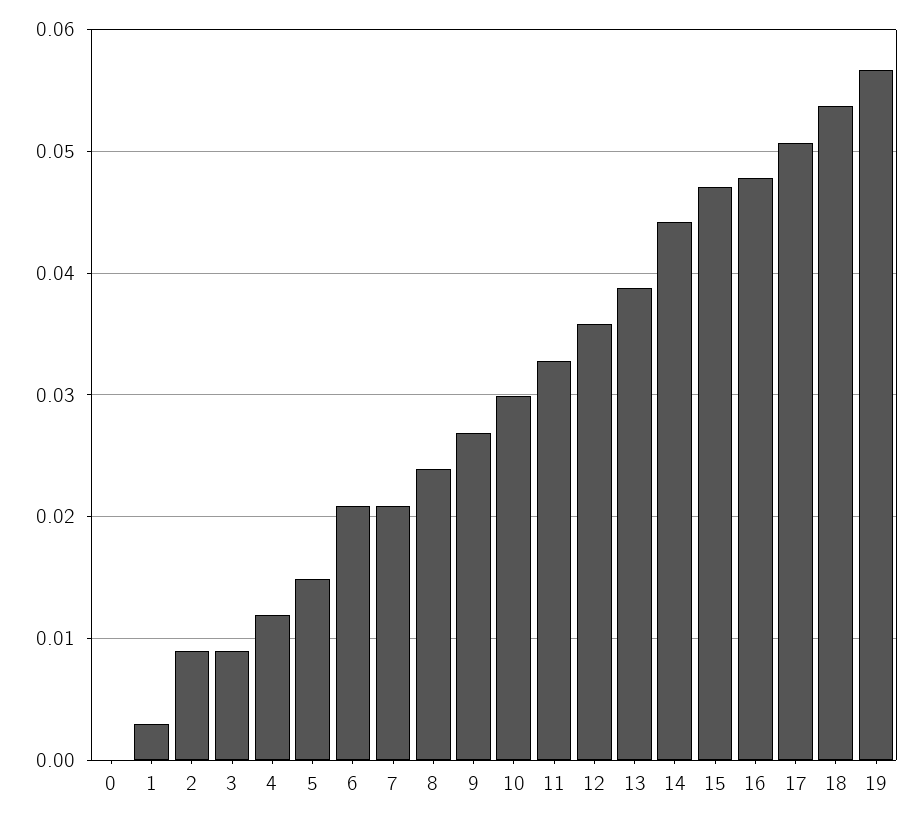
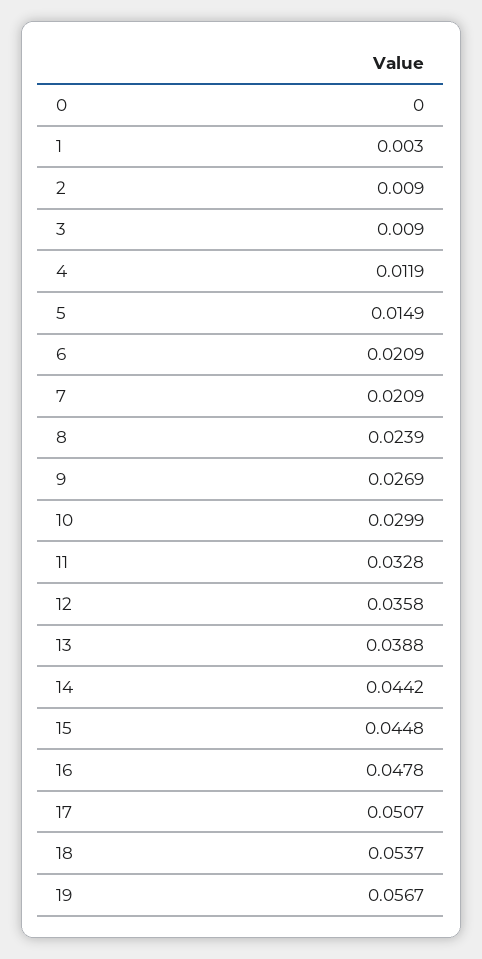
15: 0.047 -> 0.0448

